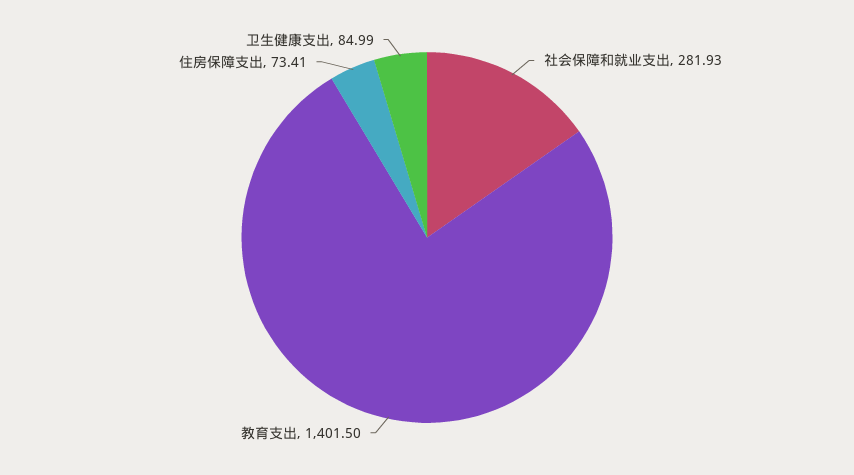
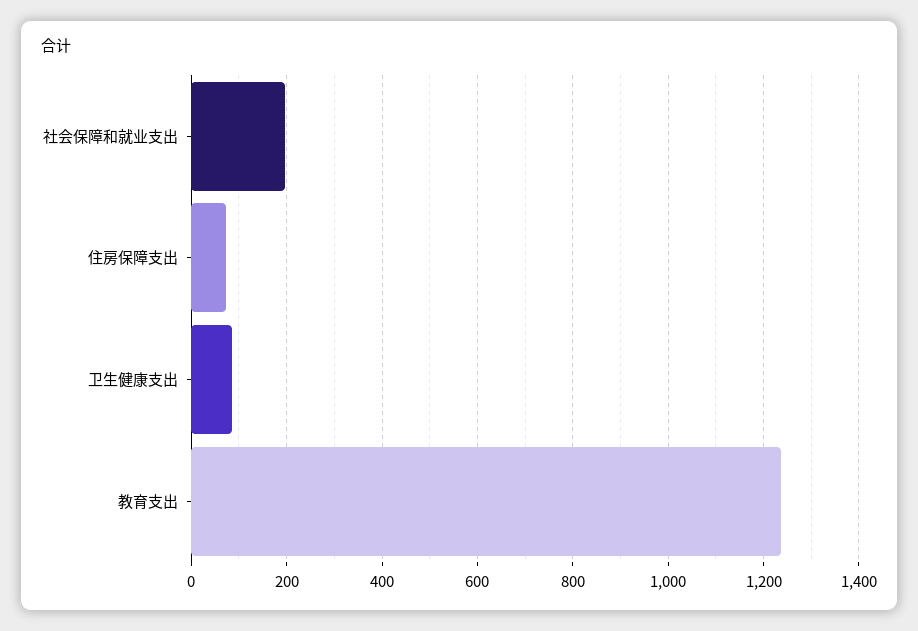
社会保障和就业支出: 281.93 -> 200
教育支出: 1401.5 -> 1240

